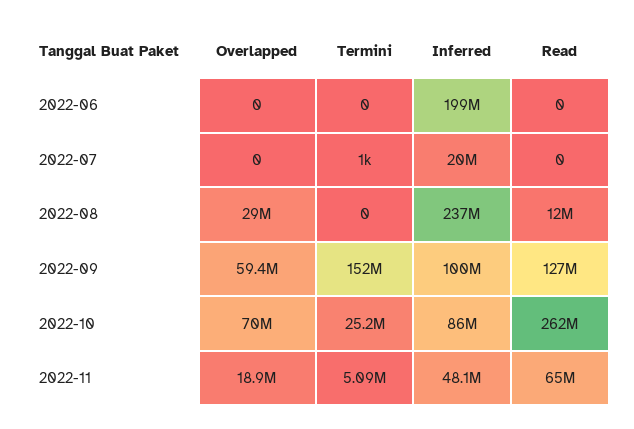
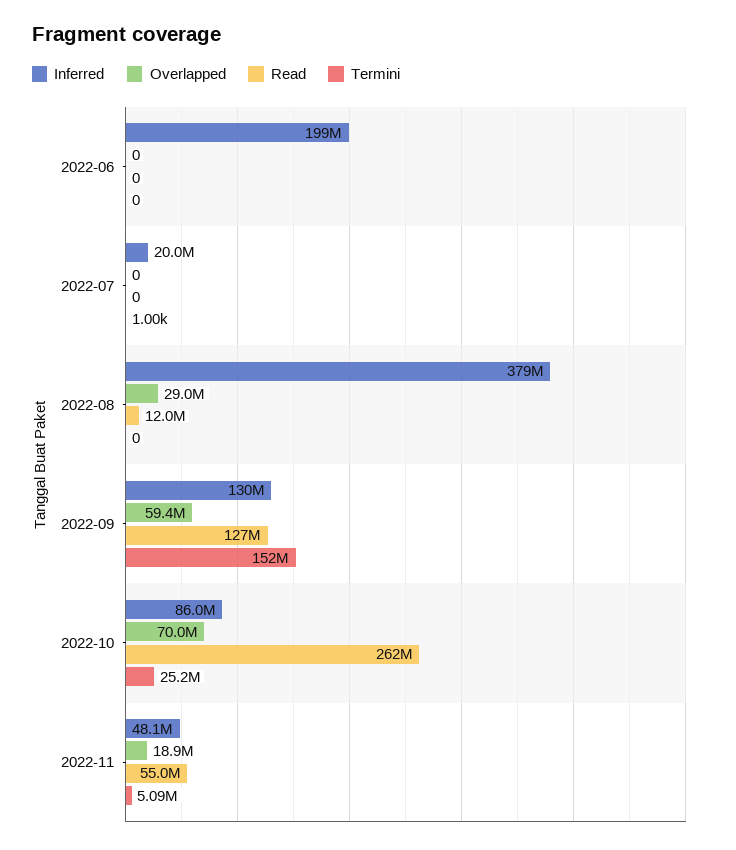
Inferred, 2022-08: 237000000 -> 379000000
Inferred, 2022-09: 100000000 -> 130000000
Read, 2022-11: 65000000 -> 55000000

